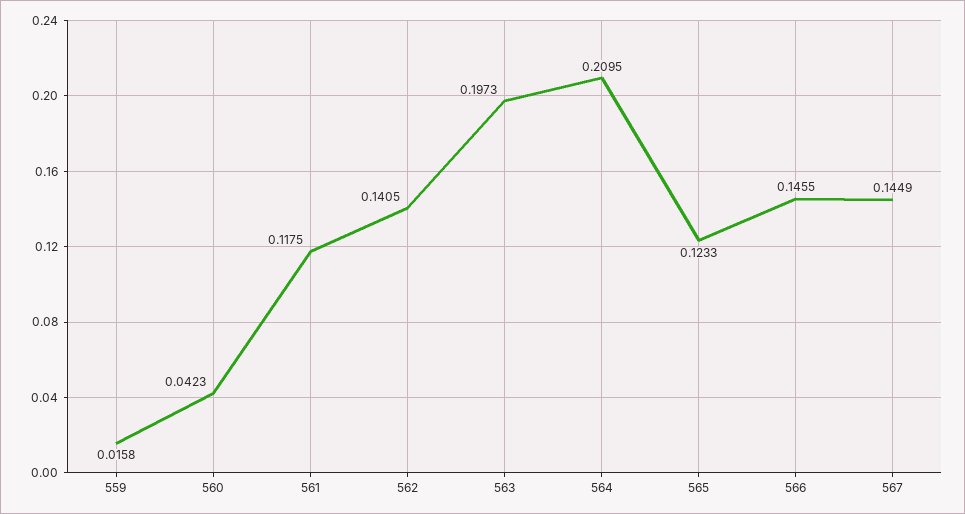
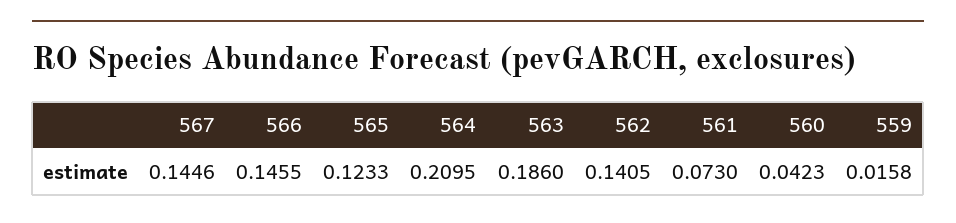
561: 0.1175 -> 0.073
563: 0.1973 -> 0.186
567: 0.1449 -> 0.1446

